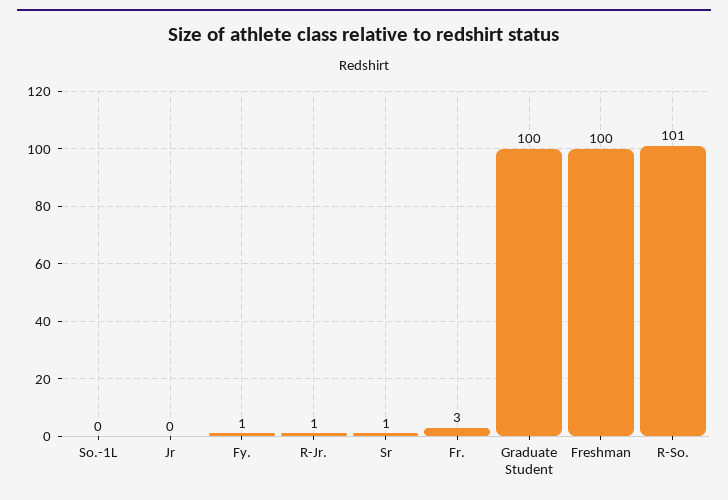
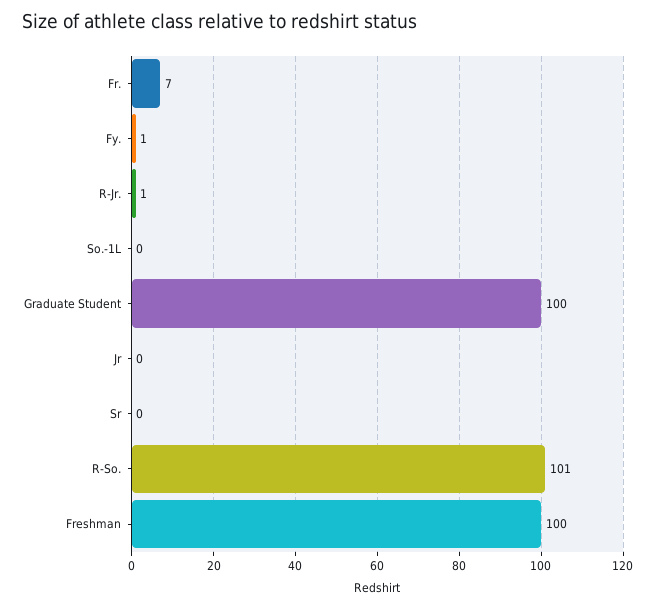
Sr: 1 -> 0
Fr.: 3 -> 7

